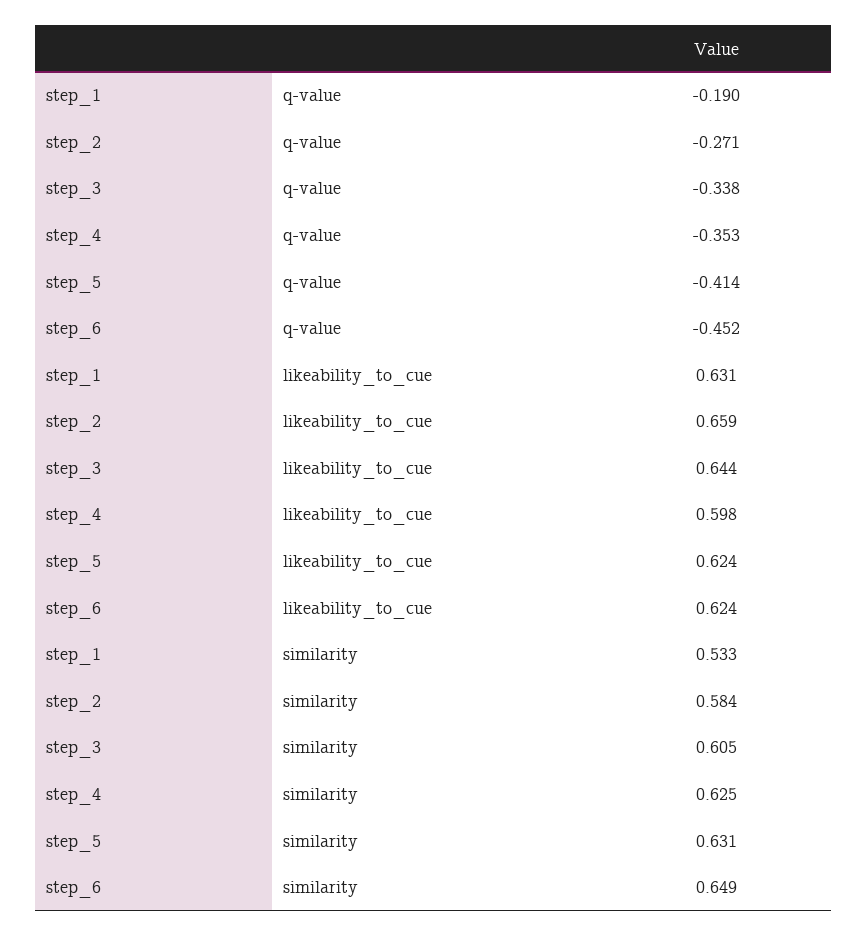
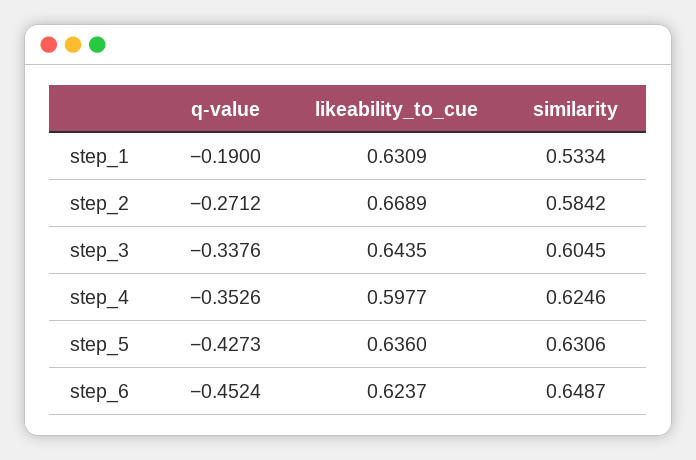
step_5, q-value: -0.414 -> -0.4273
step_2, likeability_to_cue: 0.659 -> 0.6689
step_5, likeability_to_cue: 0.624 -> 0.636

